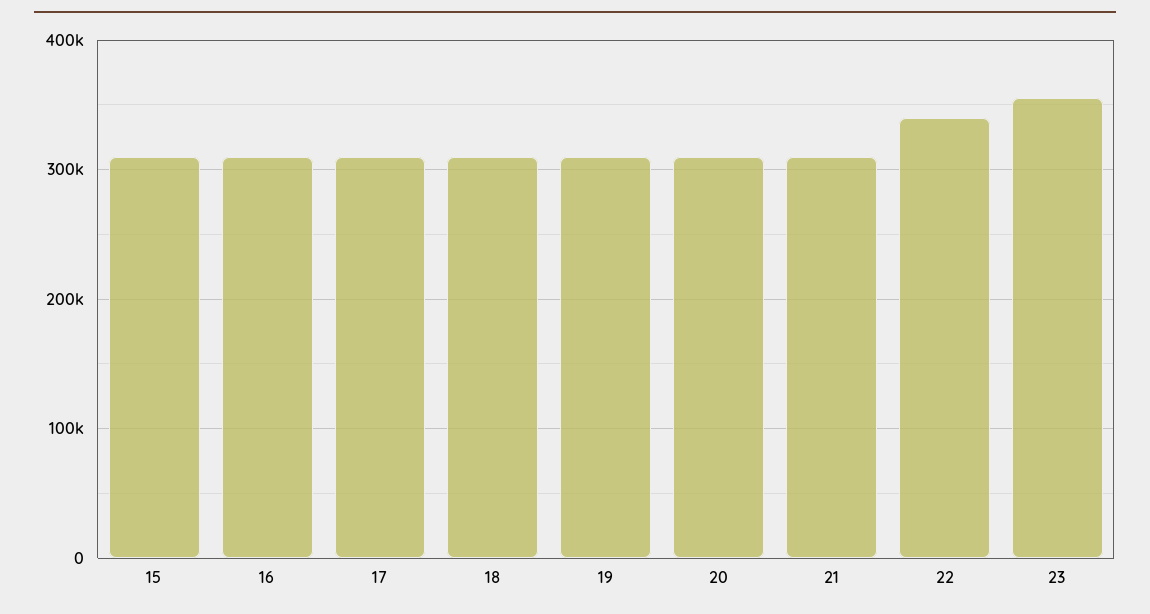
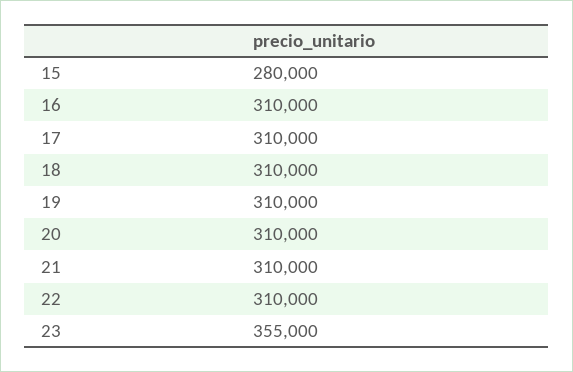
15: 310000 -> 280000
22: 340000 -> 310000

